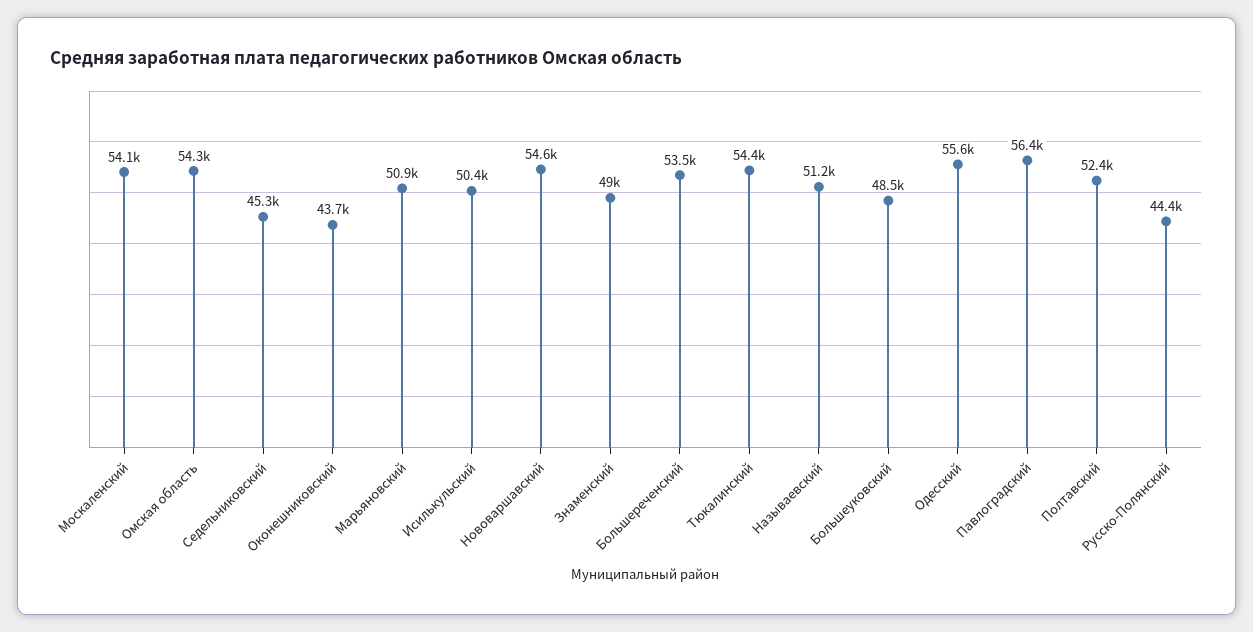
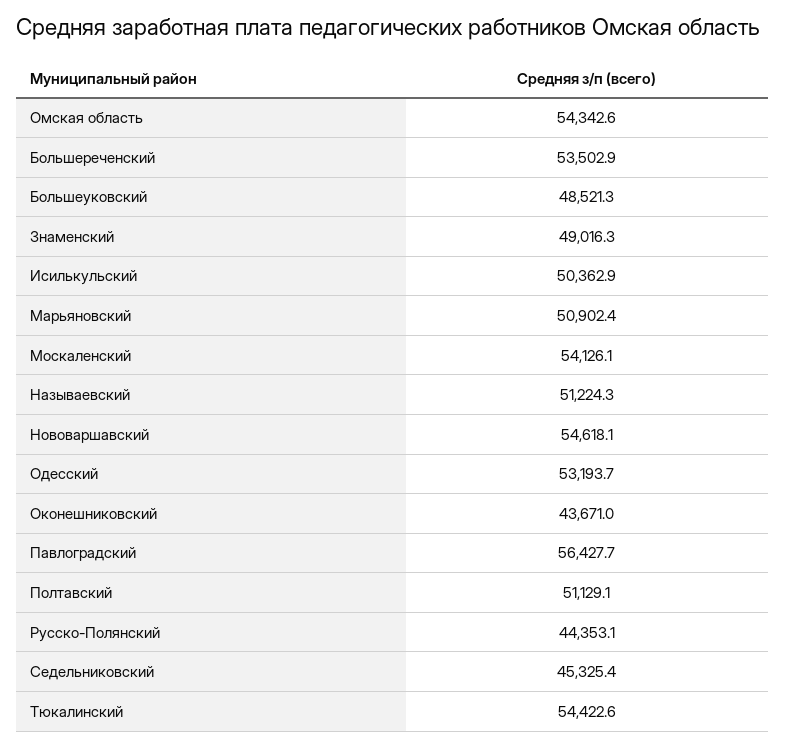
Одесский: 55600 -> 53193.7
Полтавский: 52400 -> 51129.1

